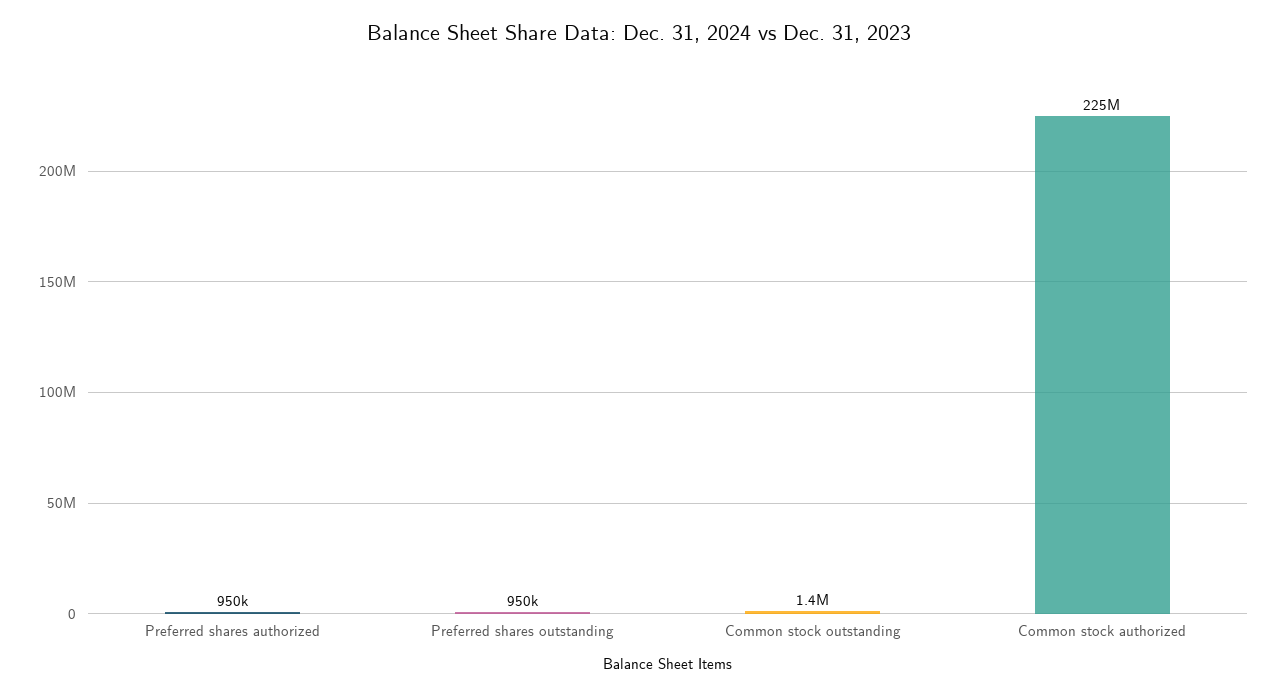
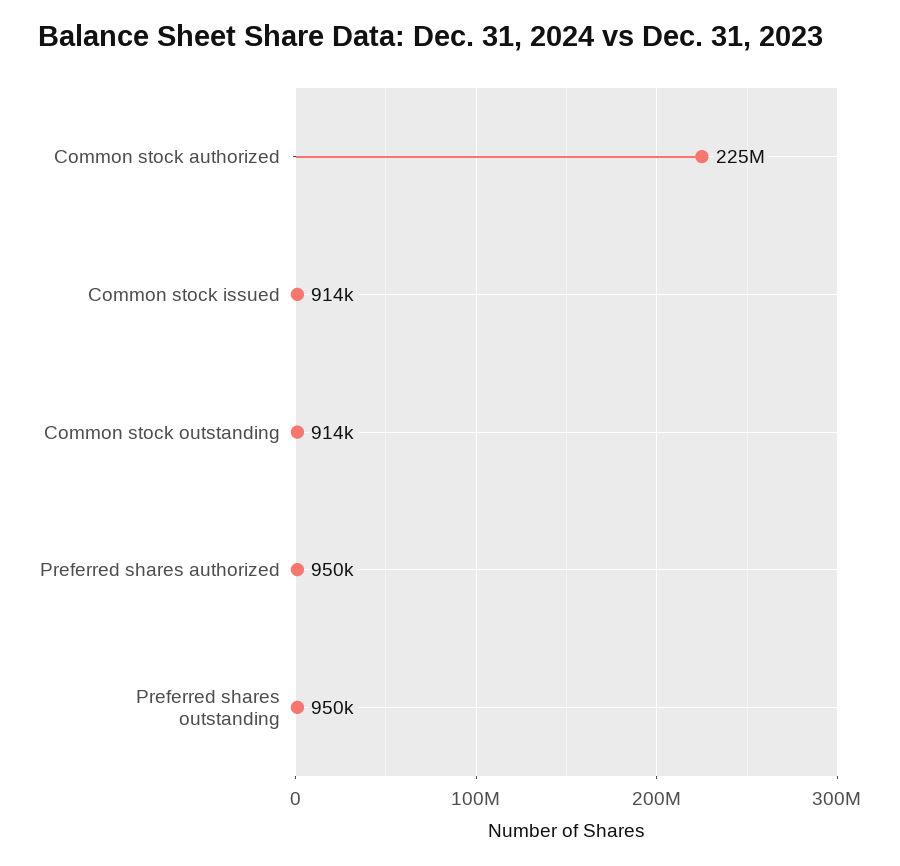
Common stock outstanding: 1400000 -> 914000
Common stock issued: none -> 914000

